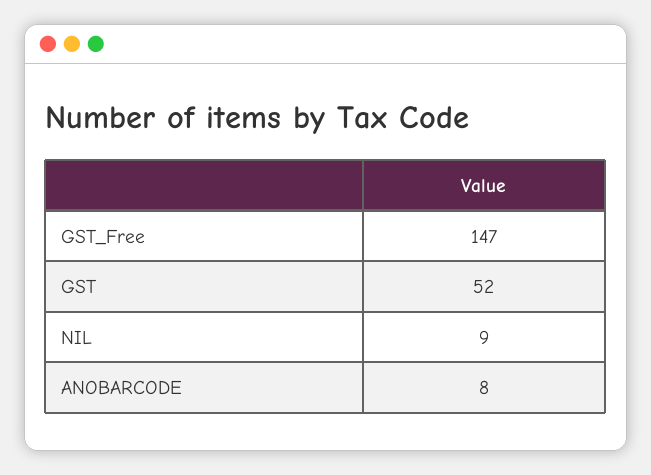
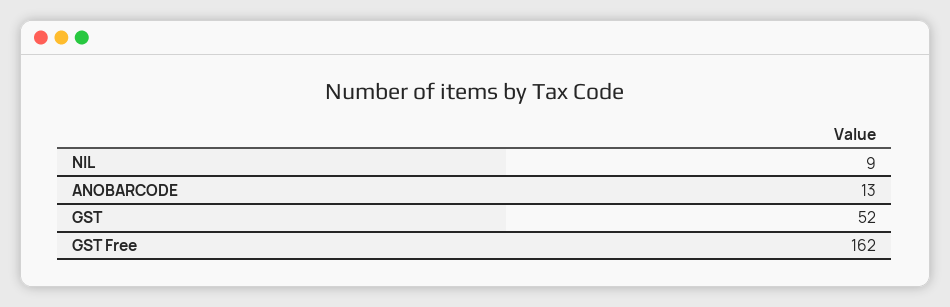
GST_Free: 147 -> 162
ANOBARCODE: 8 -> 13

